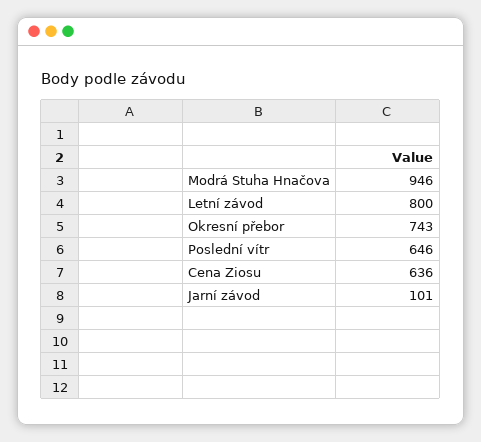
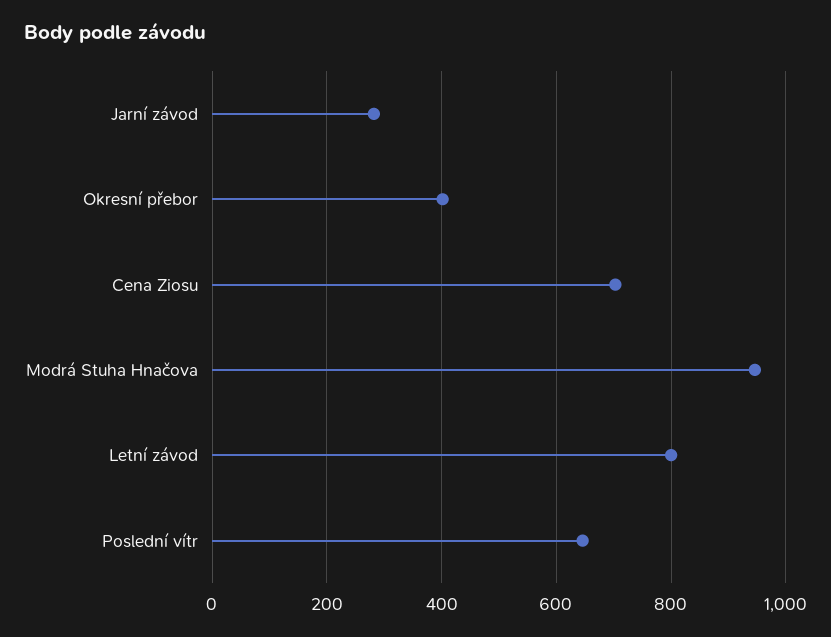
Okresní přebor: 743 -> 400
Cena Ziosu: 636 -> 700
Jarní závod: 101 -> 280

